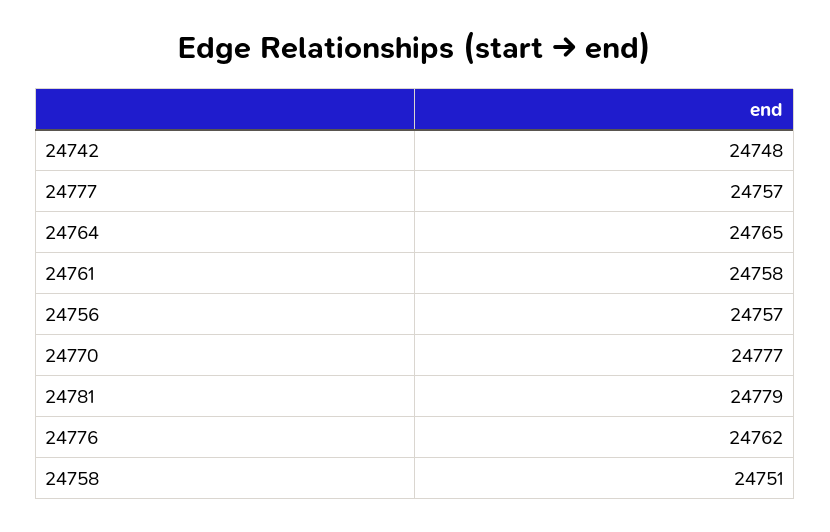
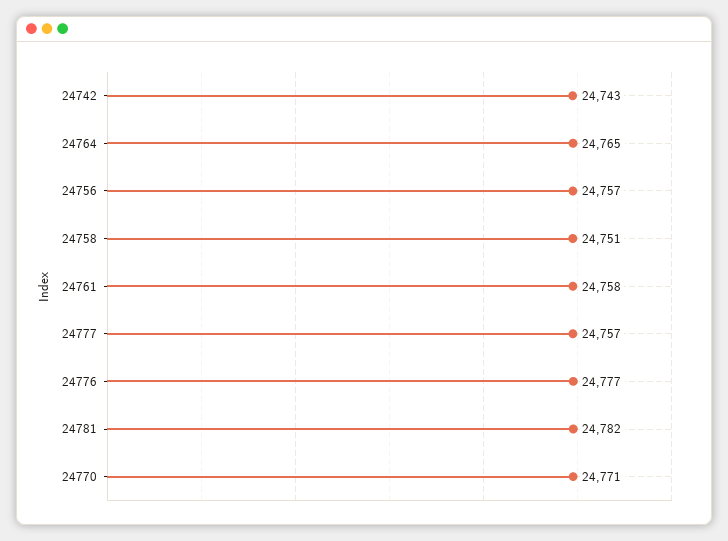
24742: 24748 -> 24743
24770: 24777 -> 24771
24781: 24779 -> 24782
24776: 24762 -> 24777

